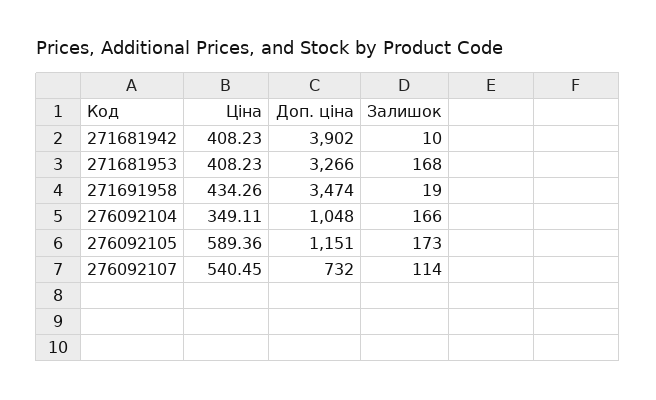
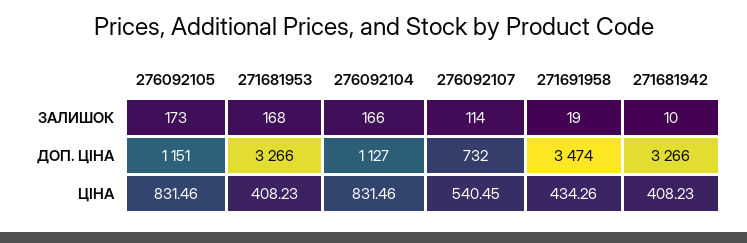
Доп. ціна, 271681942: 3902 -> 3266
Ціна, 276092104: 349.11 -> 831.46
Доп. ціна, 276092104: 1048 -> 1127
Ціна, 276092105: 589.36 -> 831.46

